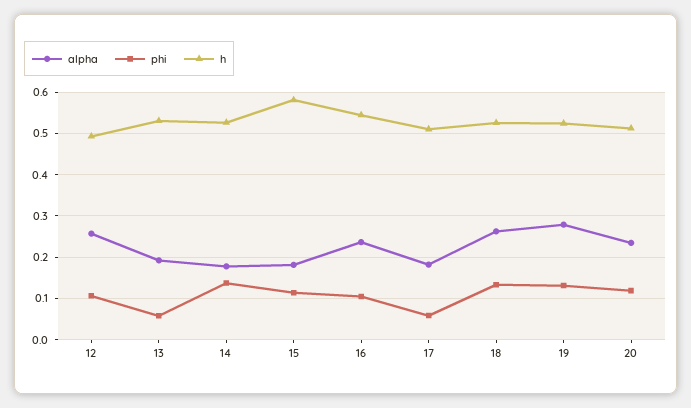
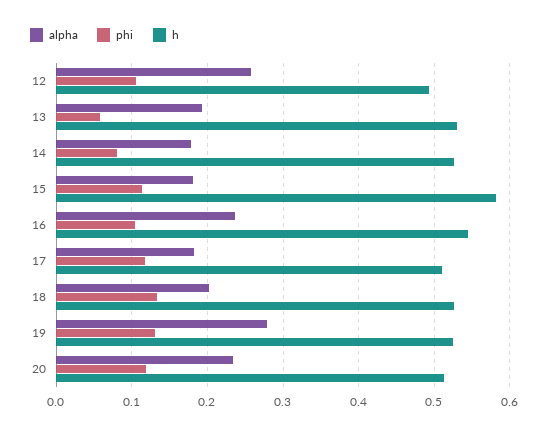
phi, 14: 0.14 -> 0.08
phi, 17: 0.06 -> 0.12
alpha, 18: 0.26 -> 0.2

